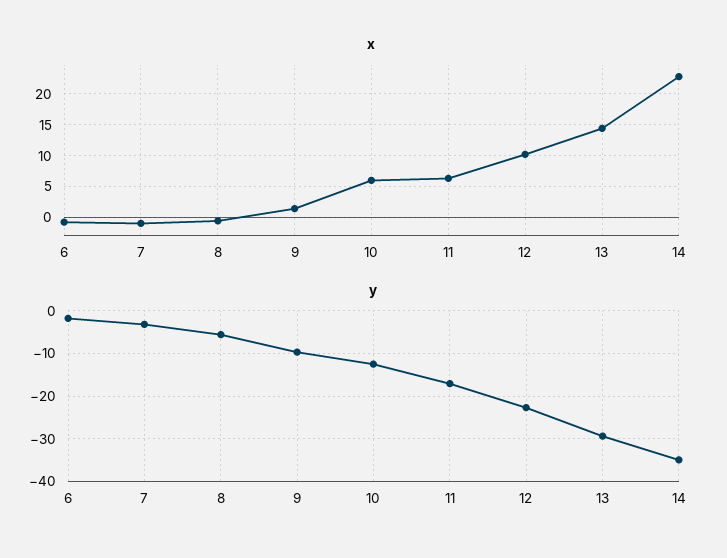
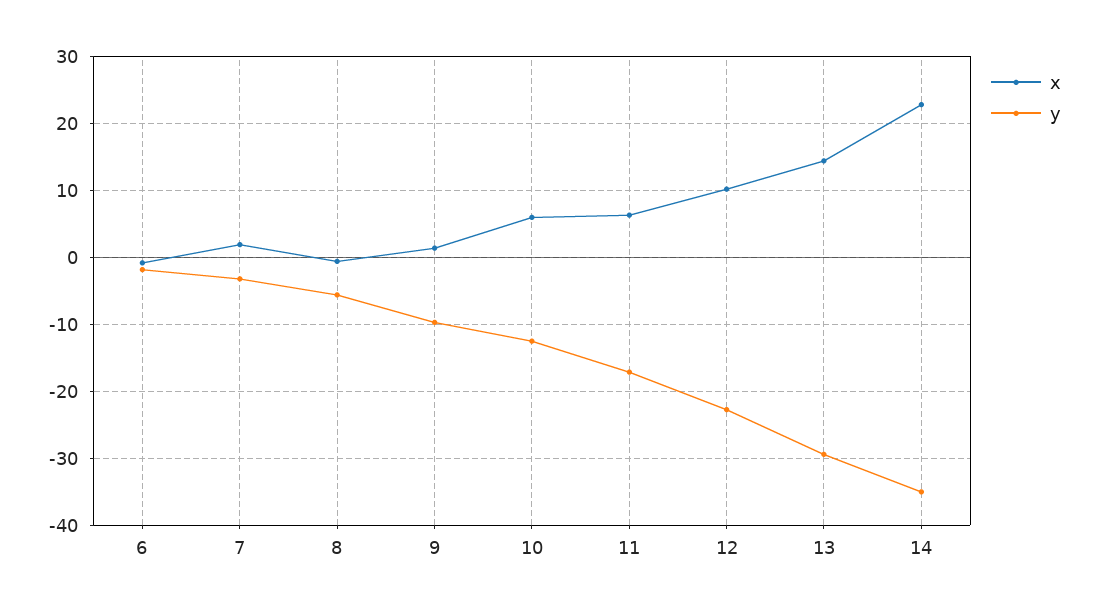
x, 7: -1 -> 2

